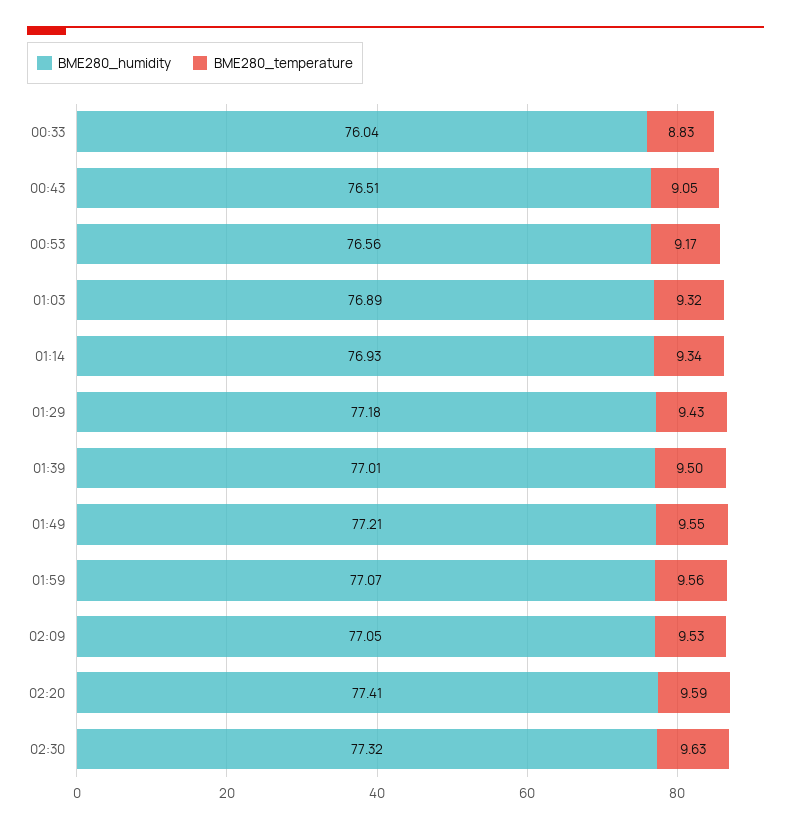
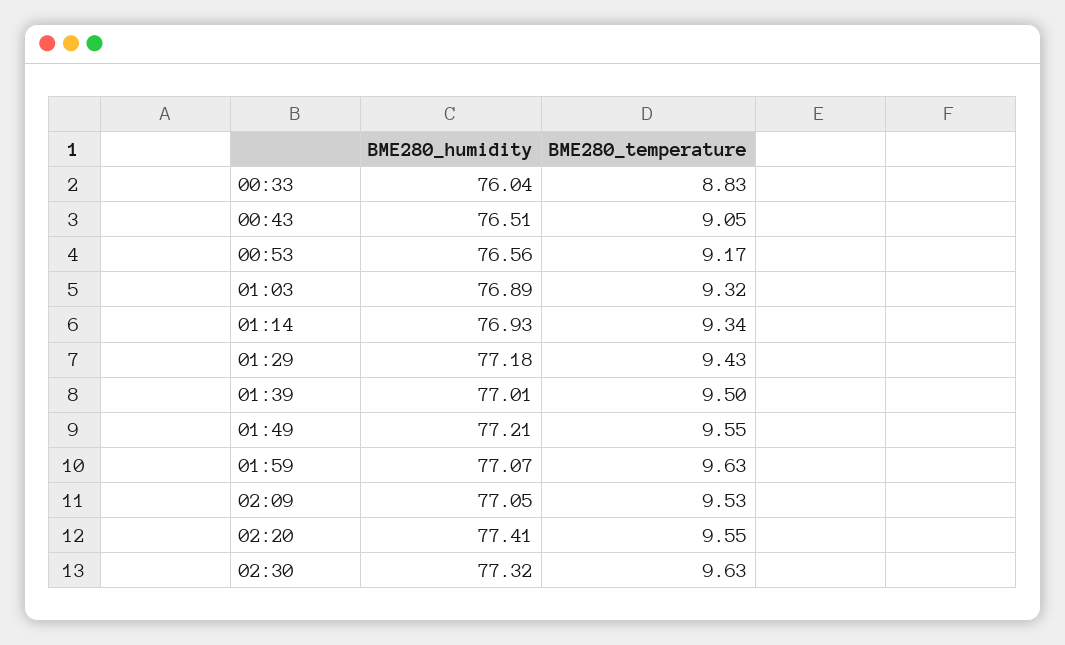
BME280_temperature, 01:59: 9.56 -> 9.63
BME280_temperature, 02:20: 9.59 -> 9.55

